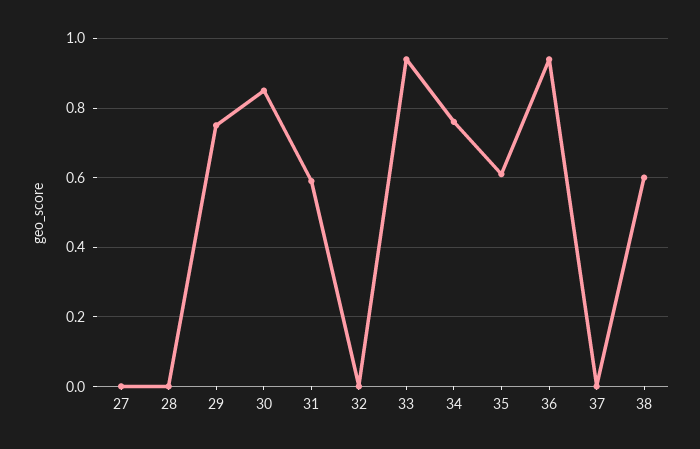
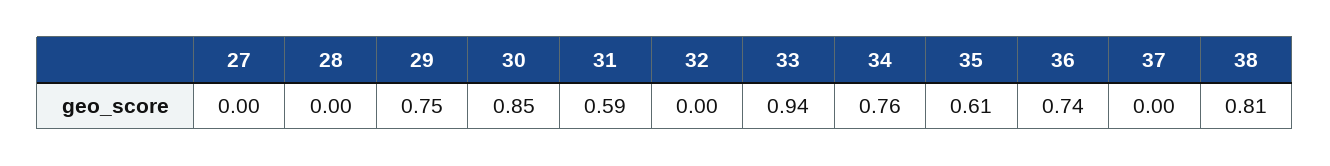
36: 0.95 -> 0.74
38: 0.6 -> 0.81

